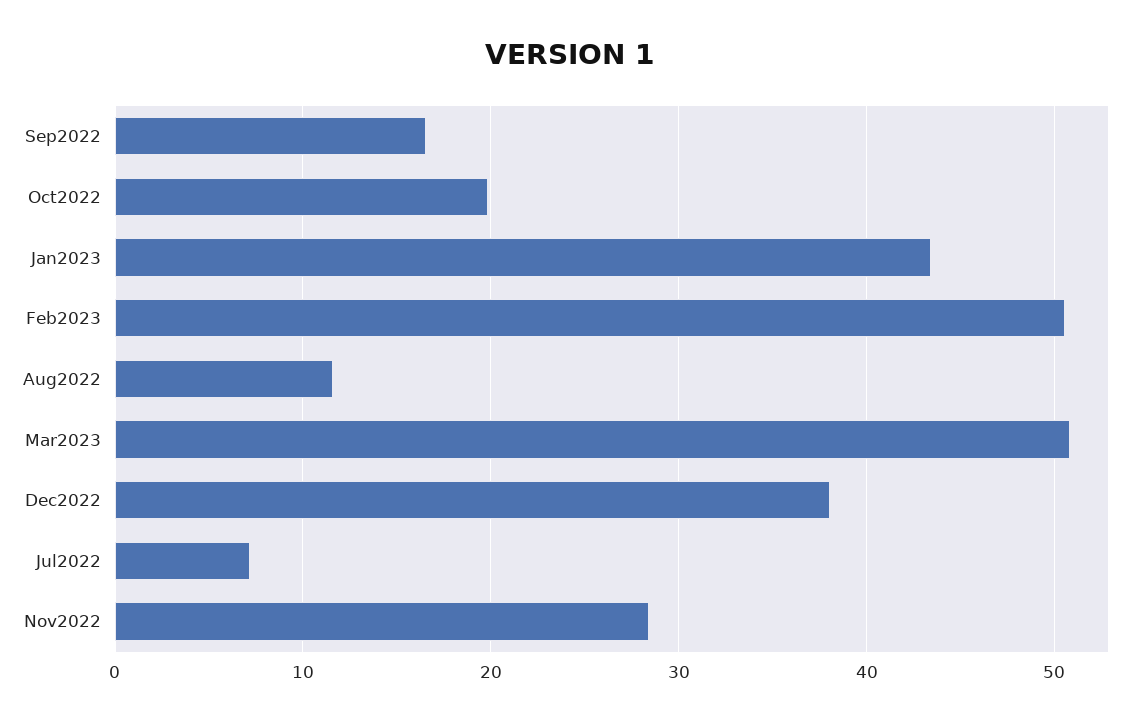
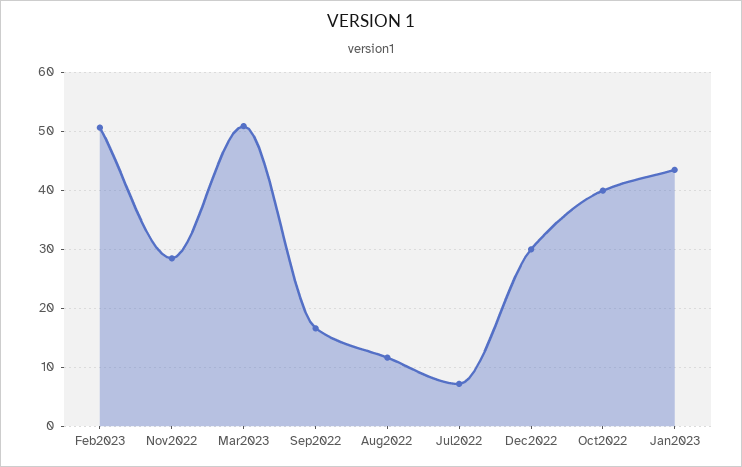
Oct2022: 20 -> 40
Dec2022: 38 -> 30

